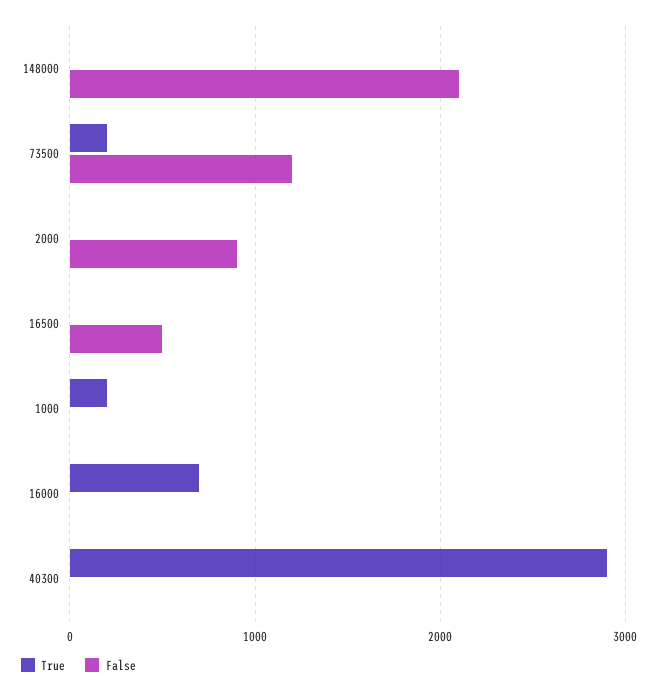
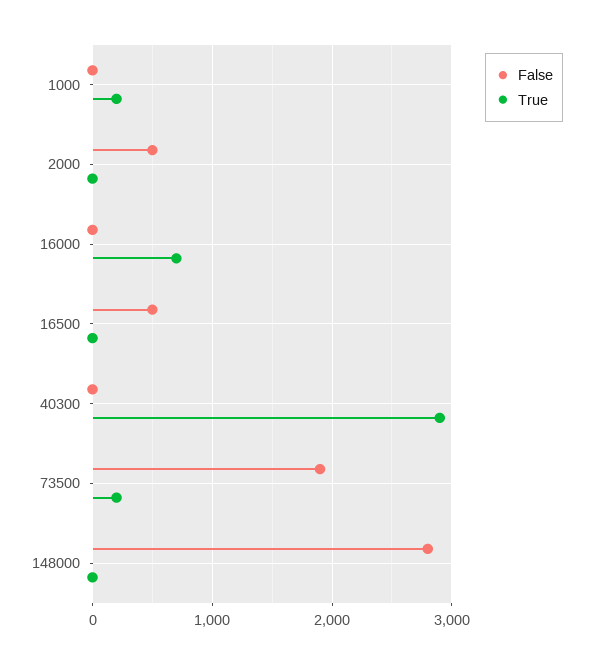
False, 148000: 2100 -> 2800
False, 73500: 1200 -> 1900
False, 2000: 900 -> 500

